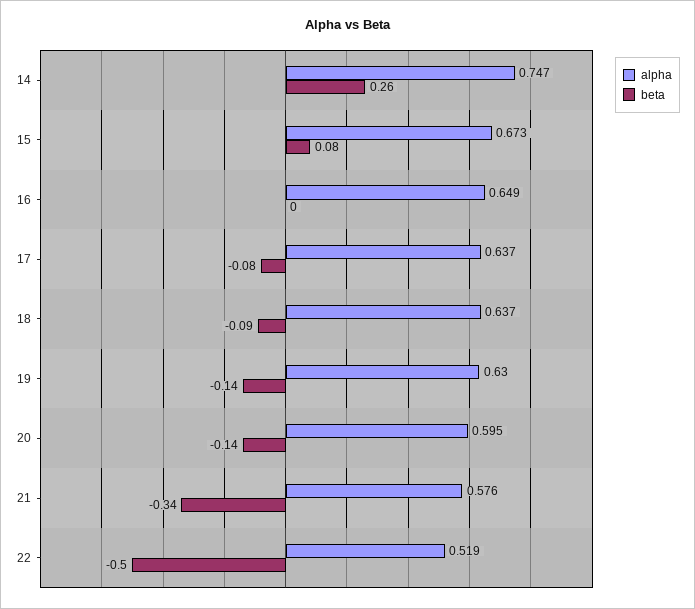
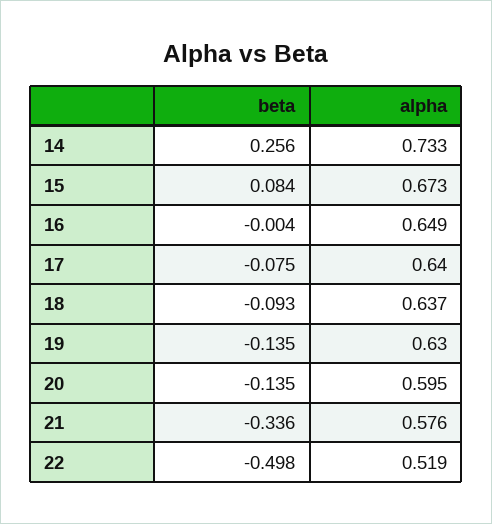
alpha, 14: 0.747 -> 0.733
alpha, 17: 0.637 -> 0.64

